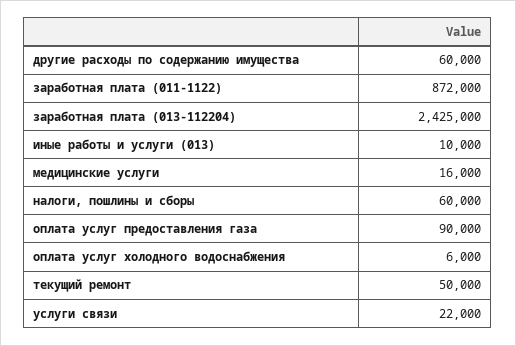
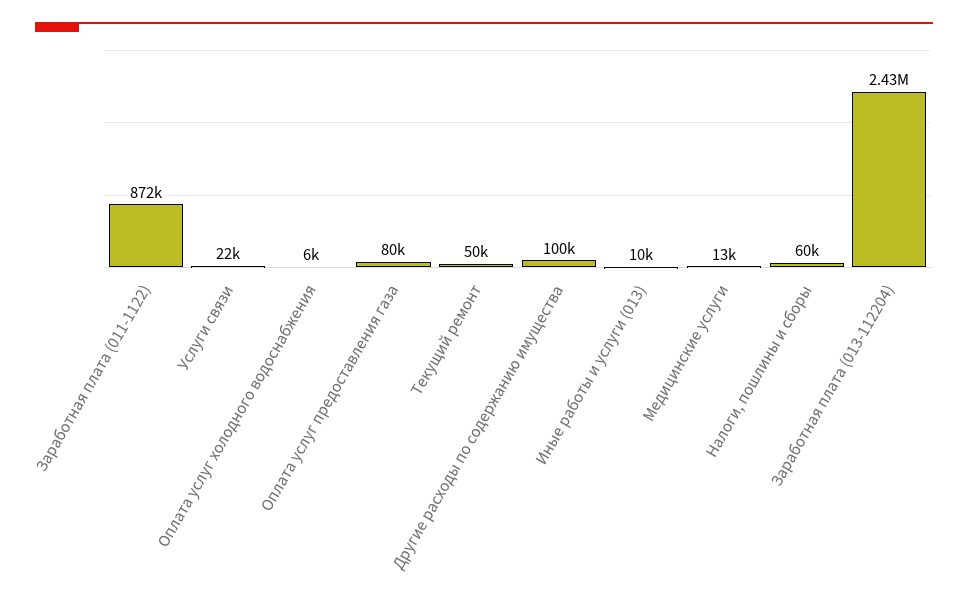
другие расходы по содержанию имущества: 60000 -> 100000
медицинские услуги: 16000 -> 13000
оплата услуг предоставления газа: 90000 -> 80000

